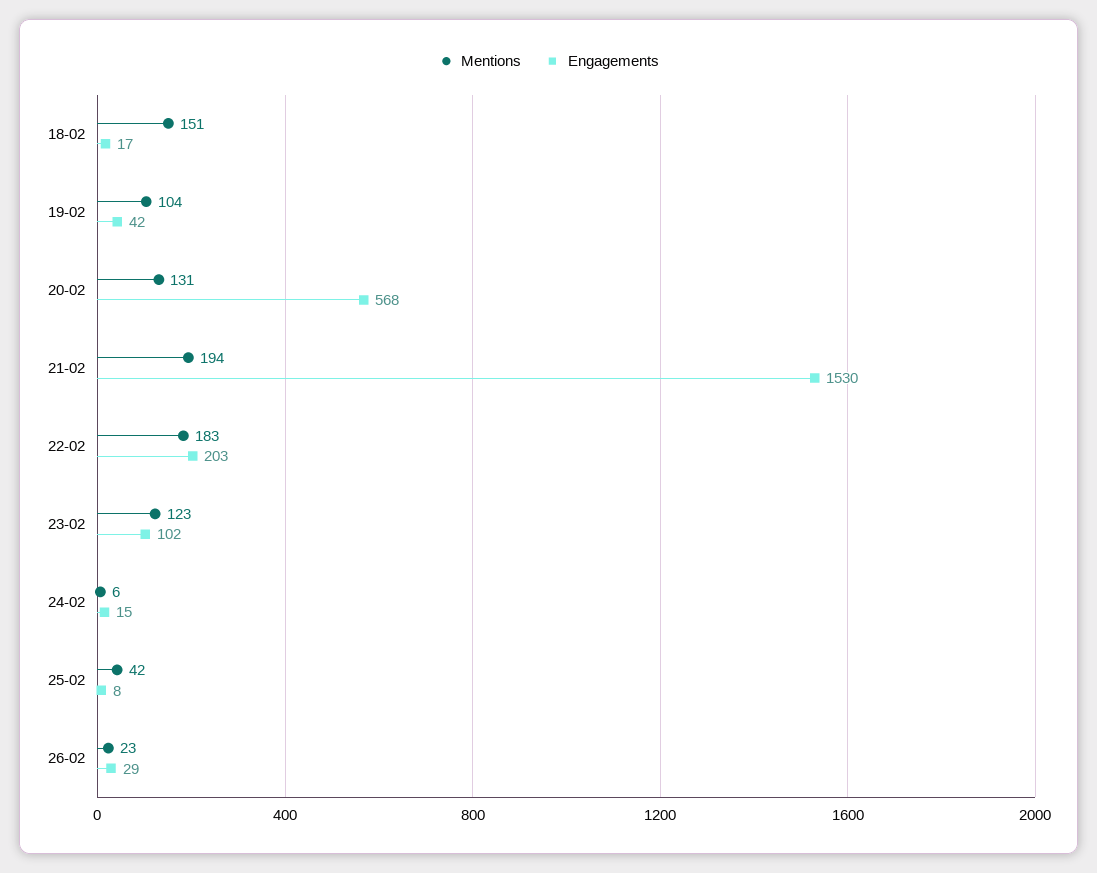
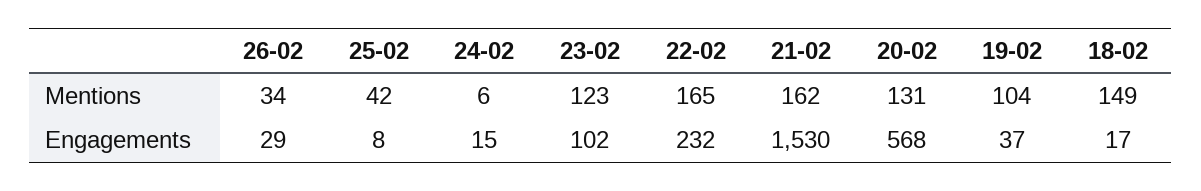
Mentions, 18-02: 151 -> 149
Engagements, 19-02: 42 -> 37
Mentions, 21-02: 194 -> 162
Mentions, 22-02: 183 -> 165
Engagements, 22-02: 203 -> 232
Mentions, 26-02: 23 -> 34

